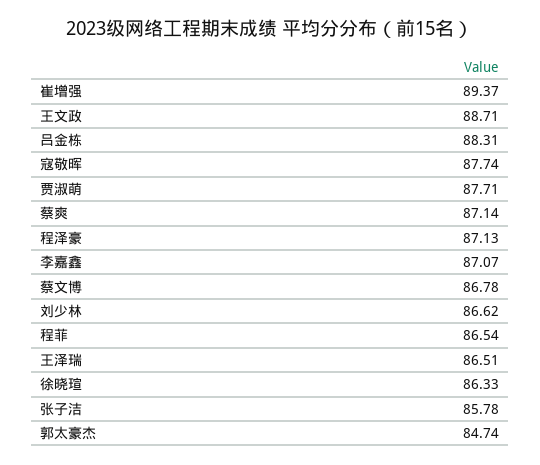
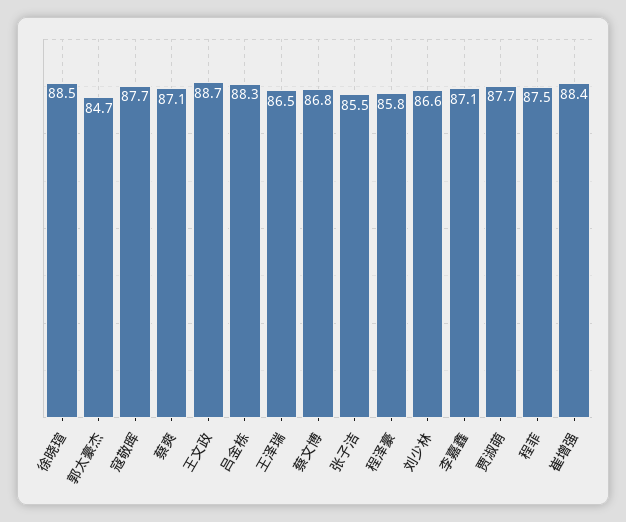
崔增强: 89.37 -> 88.4
程泽豪: 87.13 -> 85.8
程菲: 86.54 -> 87.5
徐晓瑄: 86.33 -> 88.5
张子洁: 85.78 -> 85.5

